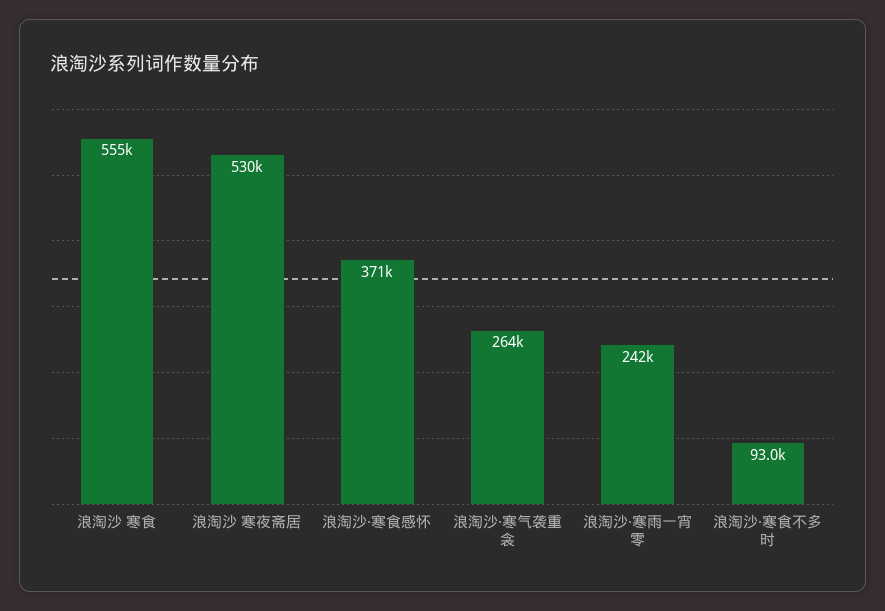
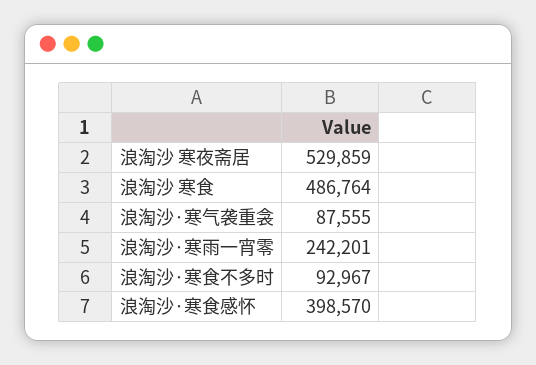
浪淘沙 寒食: 555000 -> 486764
浪淘沙·寒食感怀: 371000 -> 398570
浪淘沙·寒气袭重衾: 264000 -> 87555

